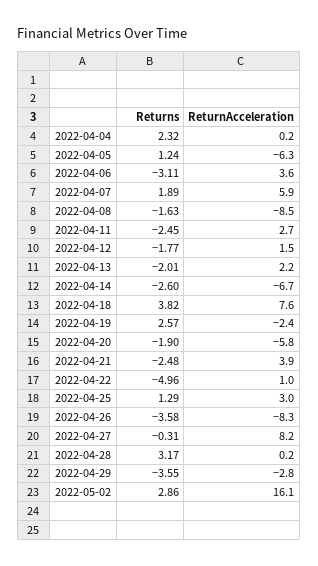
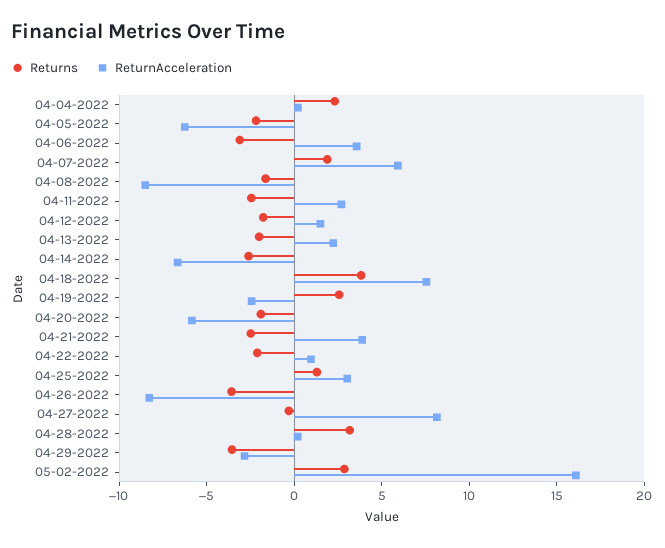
Returns, 2022-04-05: 1.24 -> -2
Returns, 2022-04-22: -4.96 -> -2

